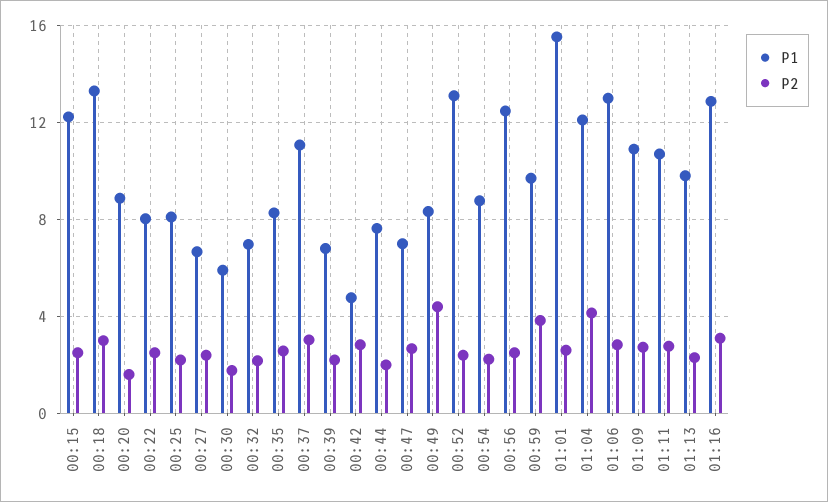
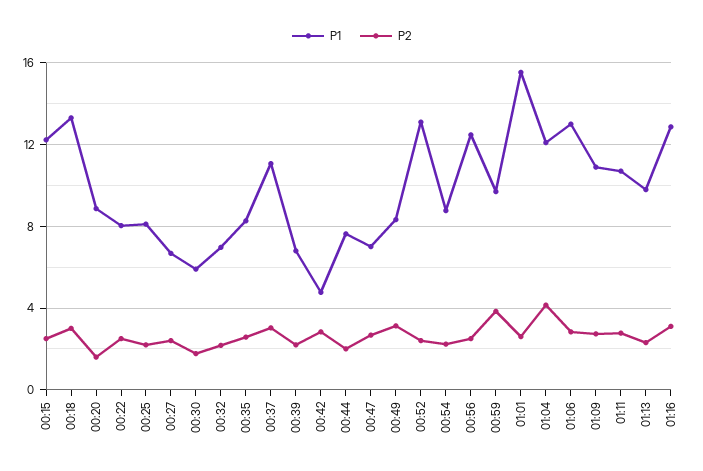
P2, 00:49: 4.5 -> 3

